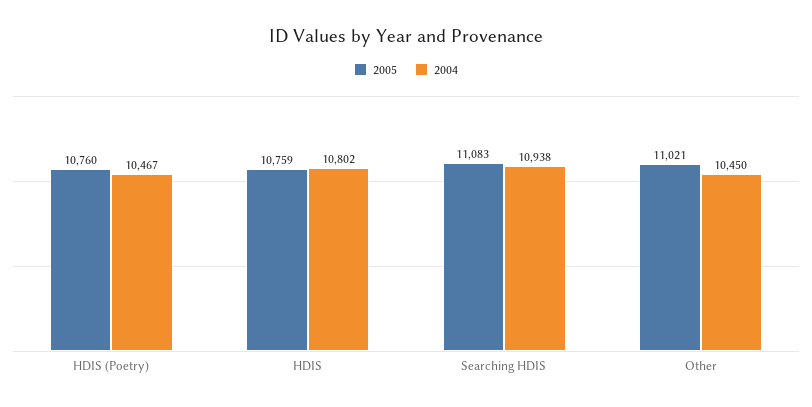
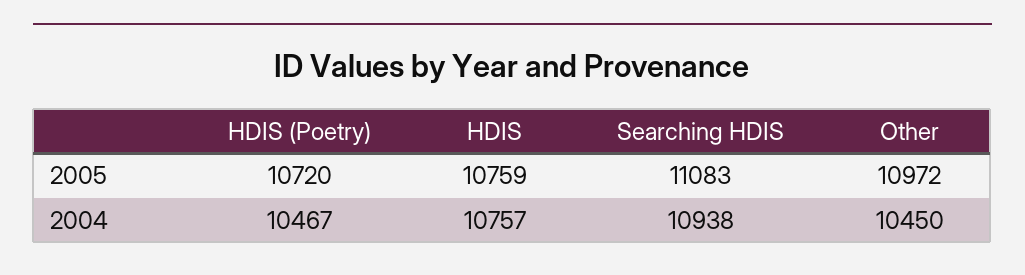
2005, HDIS (Poetry): 10760 -> 10720
2004, HDIS: 10802 -> 10757
2005, Other: 11021 -> 10972

